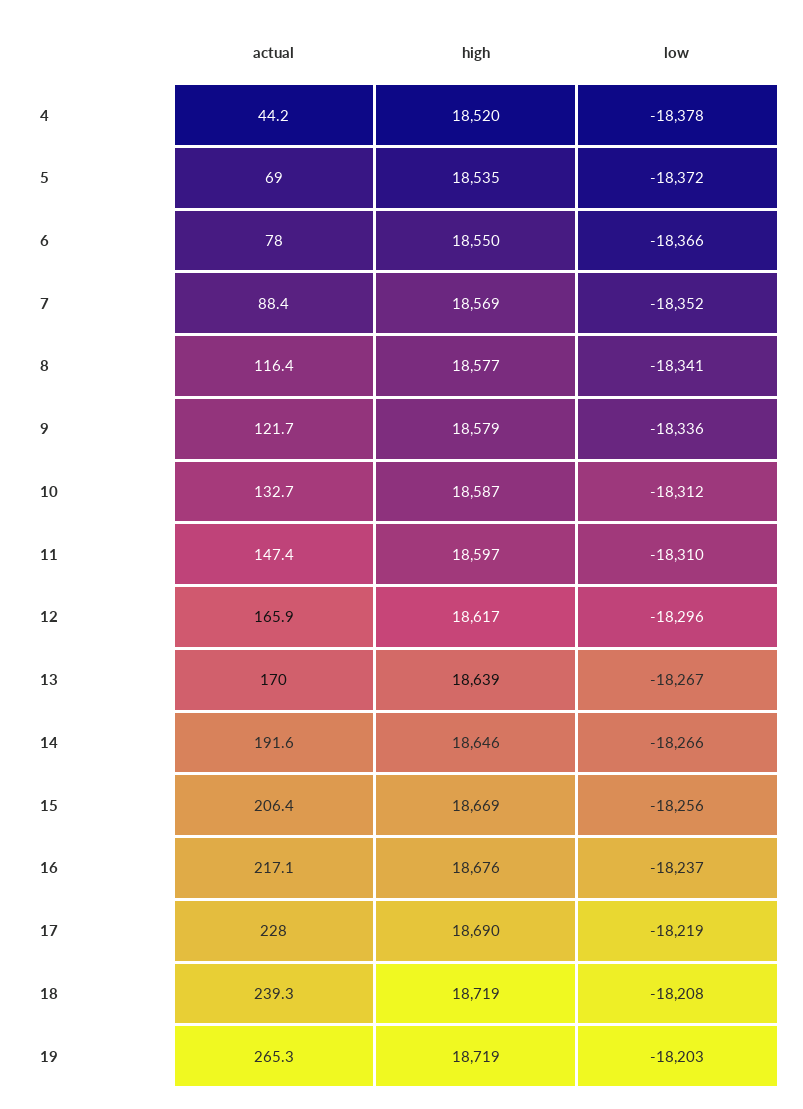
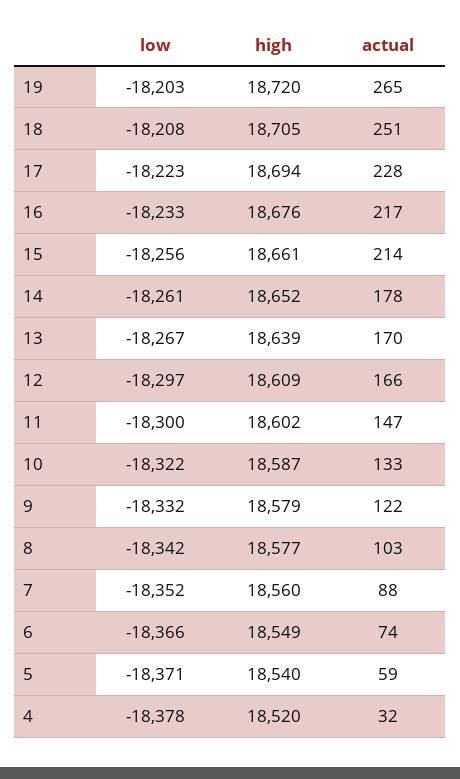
actual, 4: 44.2 -> 32
actual, 5: 69 -> 59
high, 5: 18535 -> 18540
low, 5: -18372 -> -18371
actual, 6: 78 -> 74
high, 6: 18550 -> 18549
high, 7: 18569 -> 18560
actual, 8: 116.4 -> 103
low, 8: -18341 -> -18342
low, 9: -18336 -> -18332
low, 10: -18312 -> -18322
high, 11: 18597 -> 18602
low, 11: -18310 -> -18300
high, 12: 18617 -> 18609
low, 12: -18296 -> -18297
actual, 14: 191.6 -> 178
high, 14: 18646 -> 18652
low, 14: -18266 -> -18261
actual, 15: 206.4 -> 214
high, 15: 18669 -> 18661
low, 16: -18237 -> -18233
high, 17: 18690 -> 18694
low, 17: -18219 -> -18223
actual, 18: 239.3 -> 251
high, 18: 18719 -> 18705
high, 19: 18719 -> 18720

